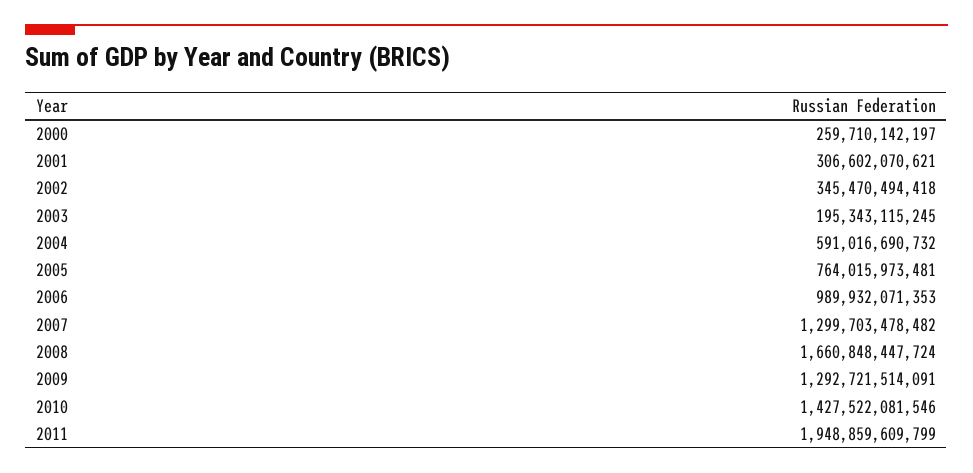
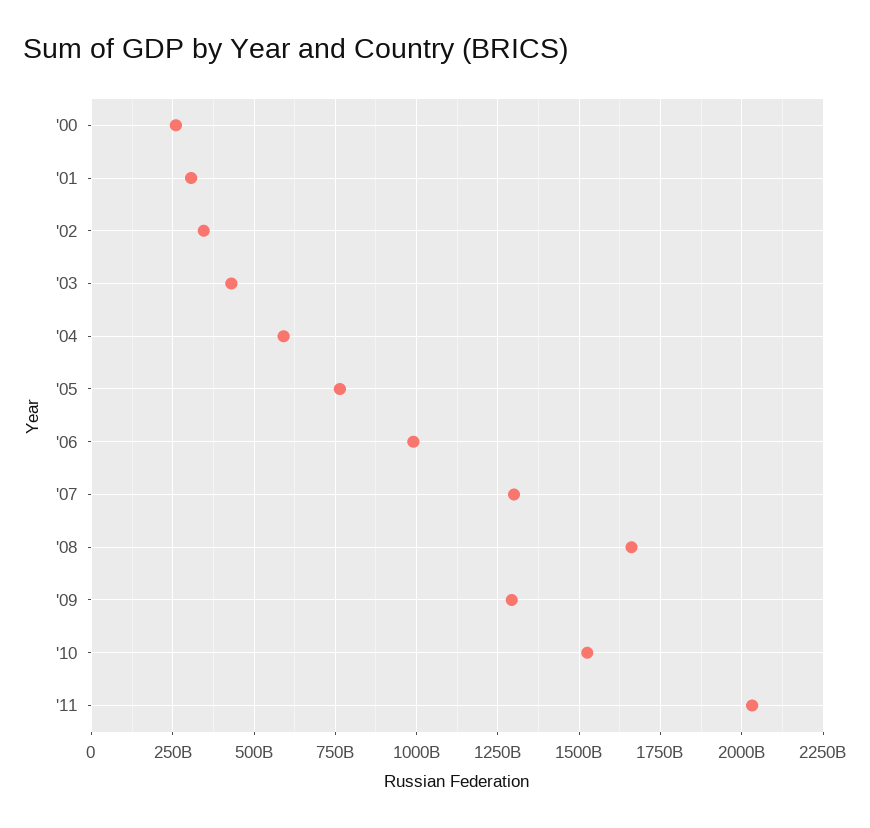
2003: 195343115245 -> 425000000000
2010: 1427522081546 -> 1525000000000
2011: 1948859609799 -> 2025000000000

